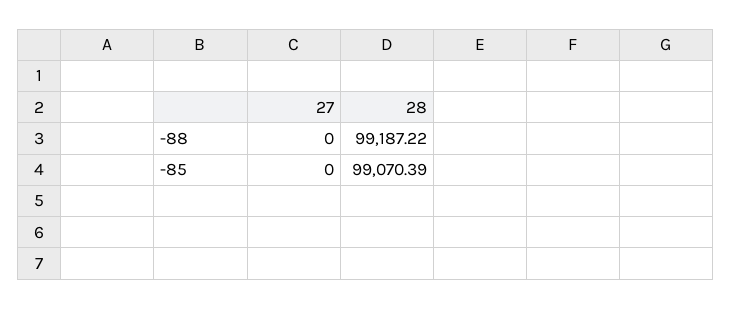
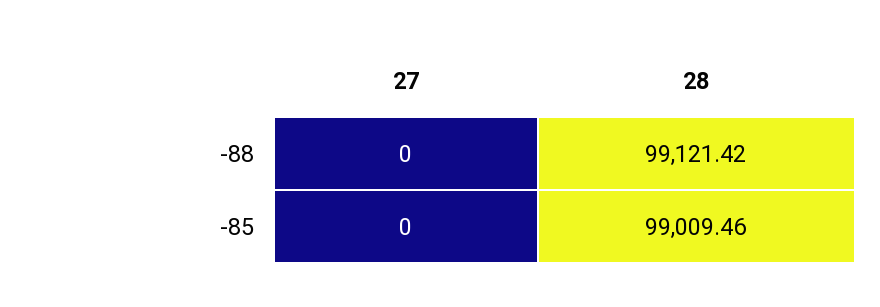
28, -88: 99187.22 -> 99121.42
28, -85: 99070.39 -> 99009.46

